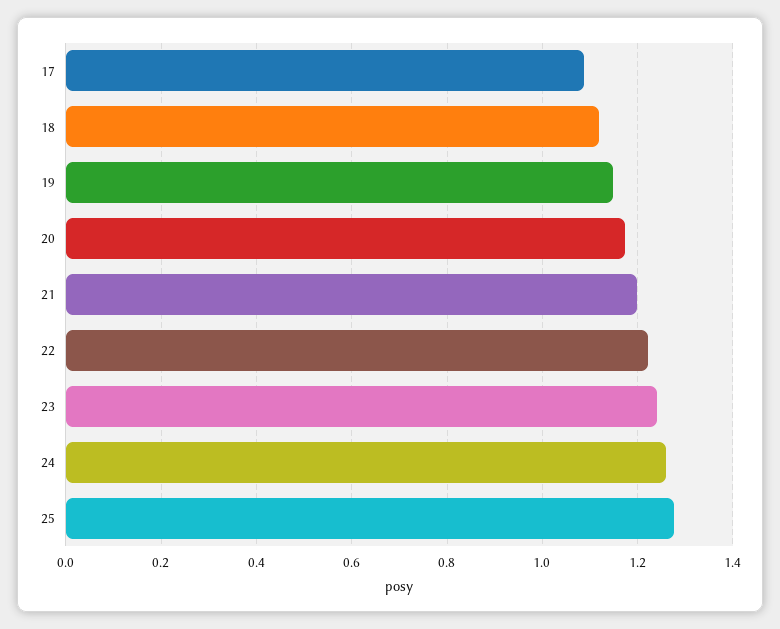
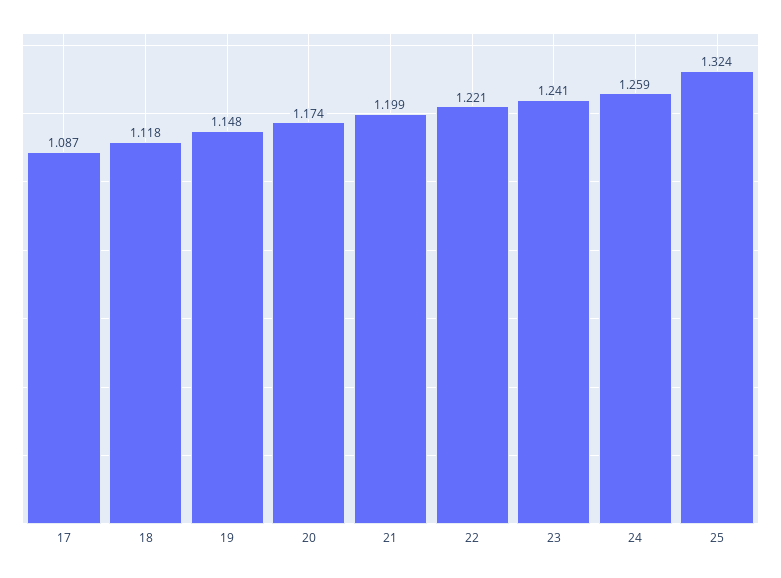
25: 1.28 -> 1.324

